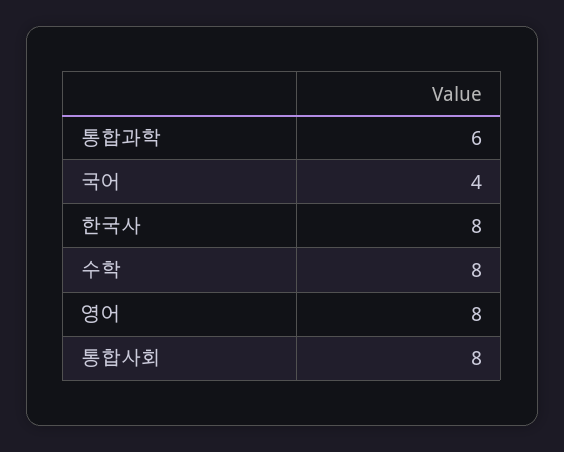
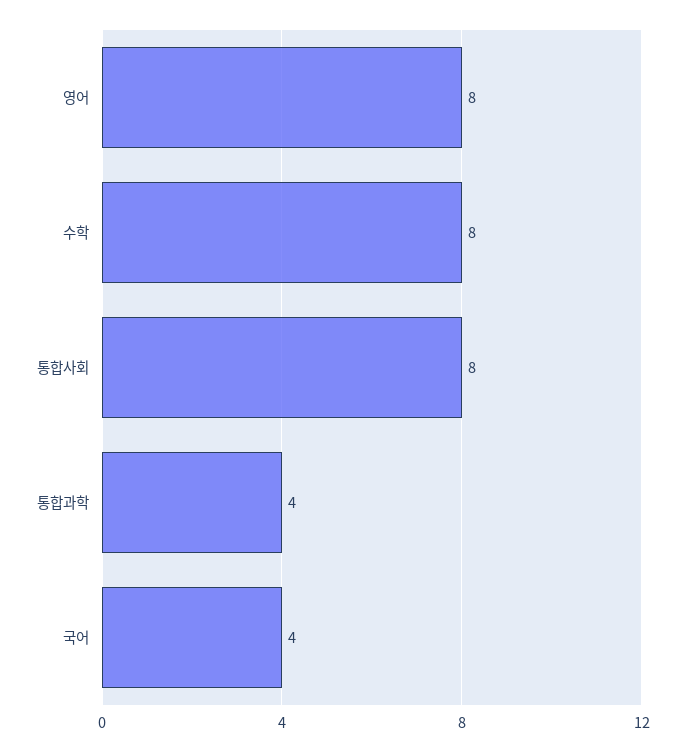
통합과학: 6 -> 4
한국사: 8 -> none

